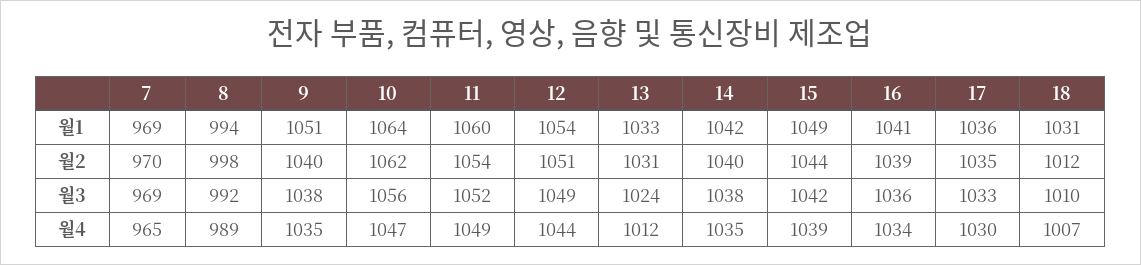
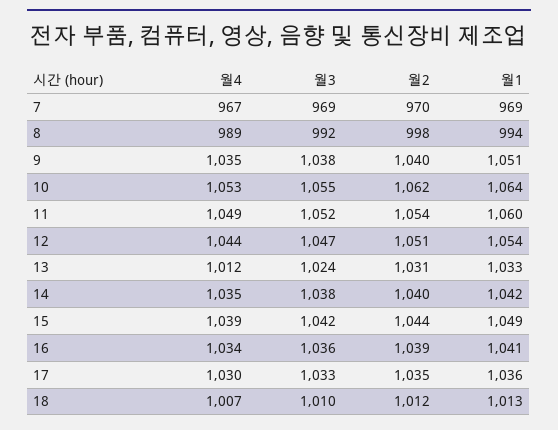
18, 월1: 1031 -> 1013
10, 월3: 1056 -> 1055
12, 월3: 1049 -> 1047
7, 월4: 965 -> 967
10, 월4: 1047 -> 1053

